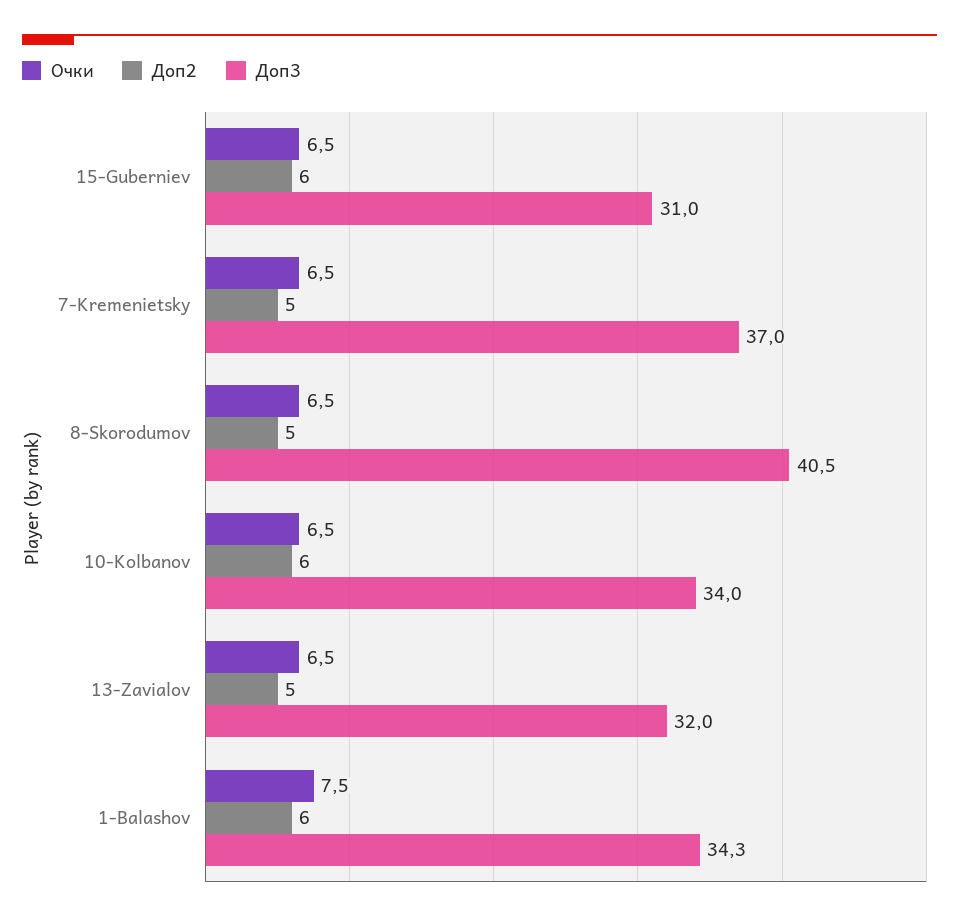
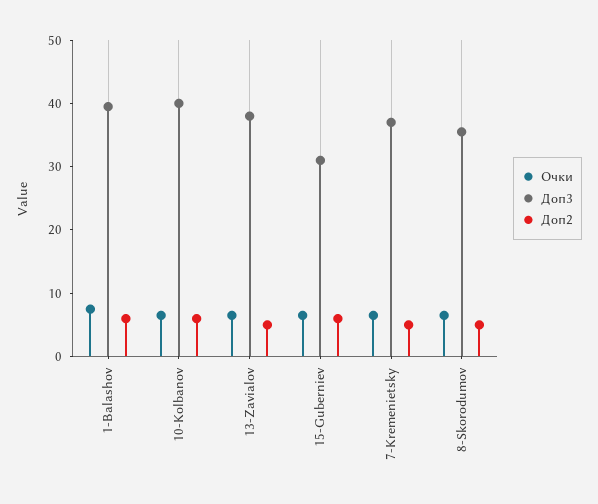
Доп3, 8-Skorodumov: 40.5 -> 36
Доп3, 10-Kolbanov: 34 -> 40
Доп3, 13-Zavialov: 32 -> 38
Доп3, 1-Balashov: 34.3 -> 40

